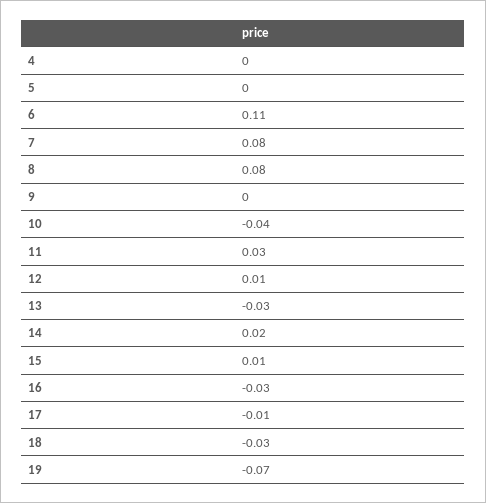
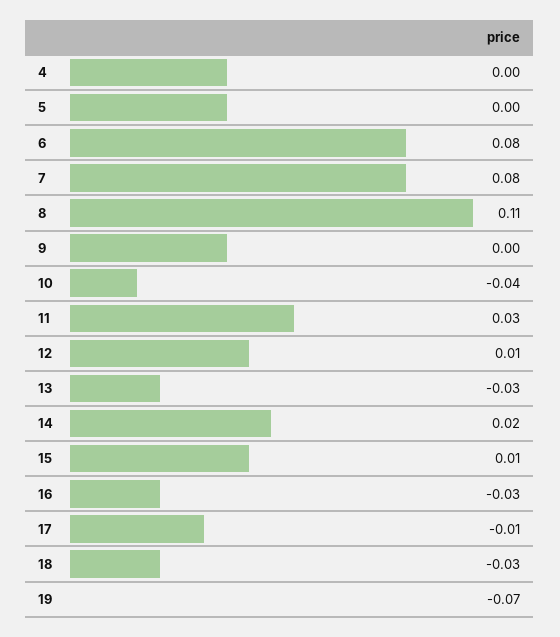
6: 0.11 -> 0.08
8: 0.08 -> 0.11

